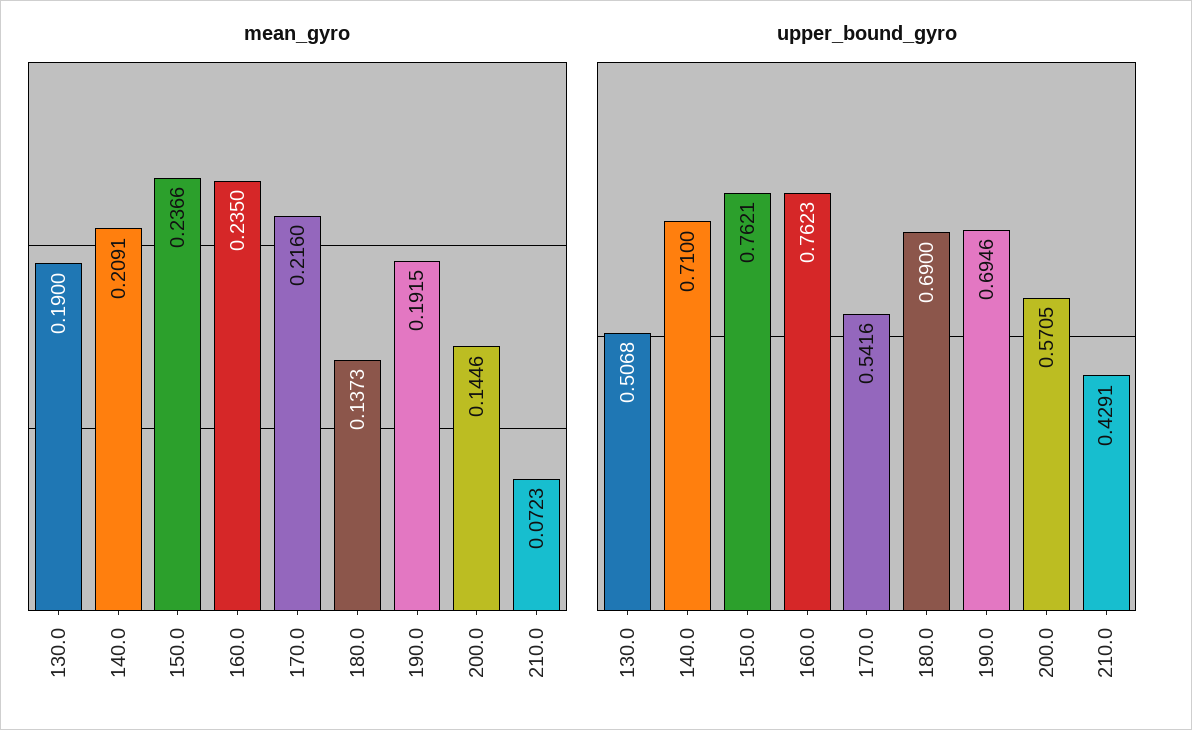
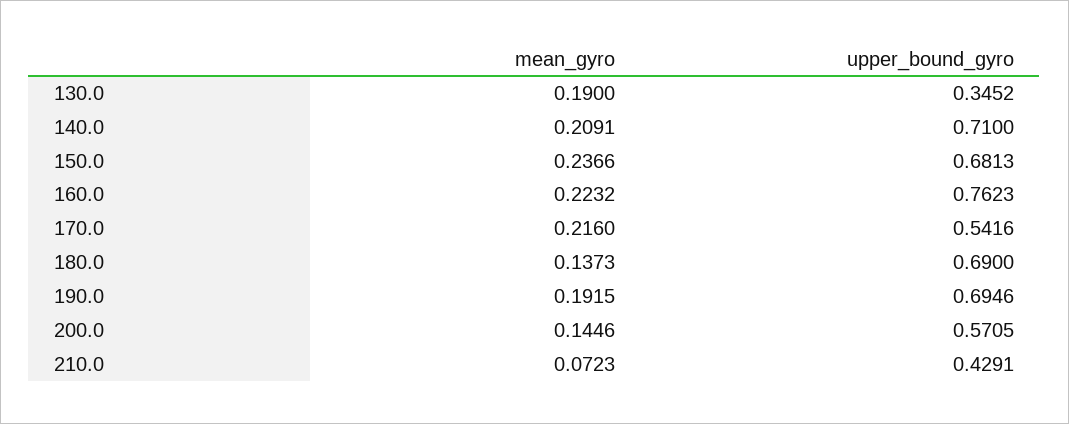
mean_gyro, 160.0: 0.235 -> 0.2232
upper_bound_gyro, 130.0: 0.5068 -> 0.3452
upper_bound_gyro, 150.0: 0.7621 -> 0.6813

